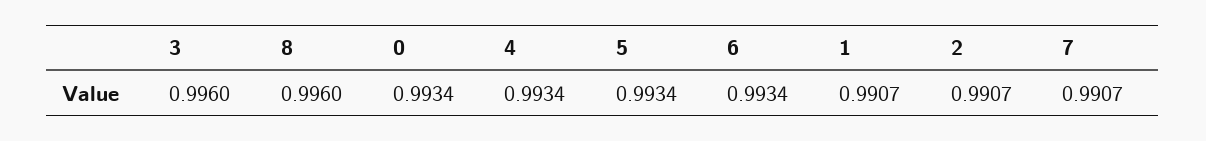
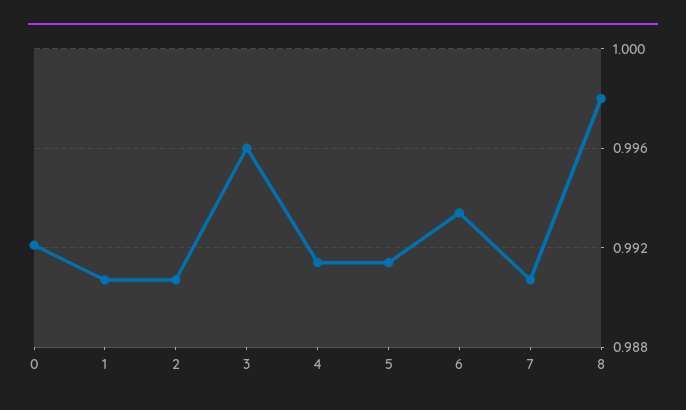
8: 0.996 -> 0.998
0: 0.9934 -> 0.992
4: 0.9934 -> 0.9915
5: 0.9934 -> 0.9915

